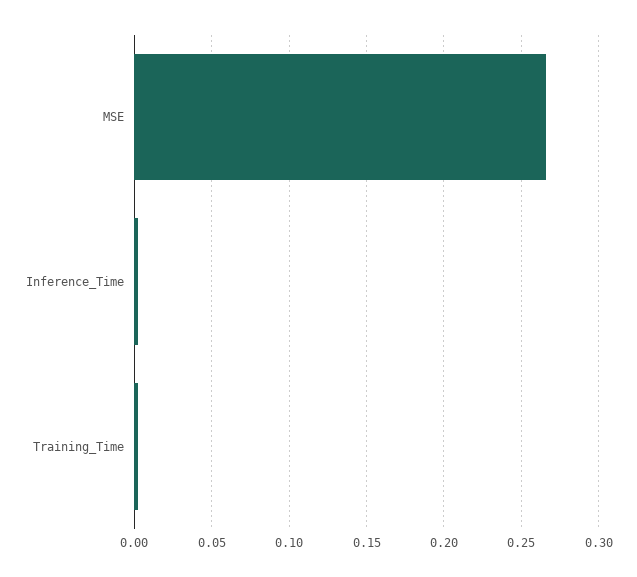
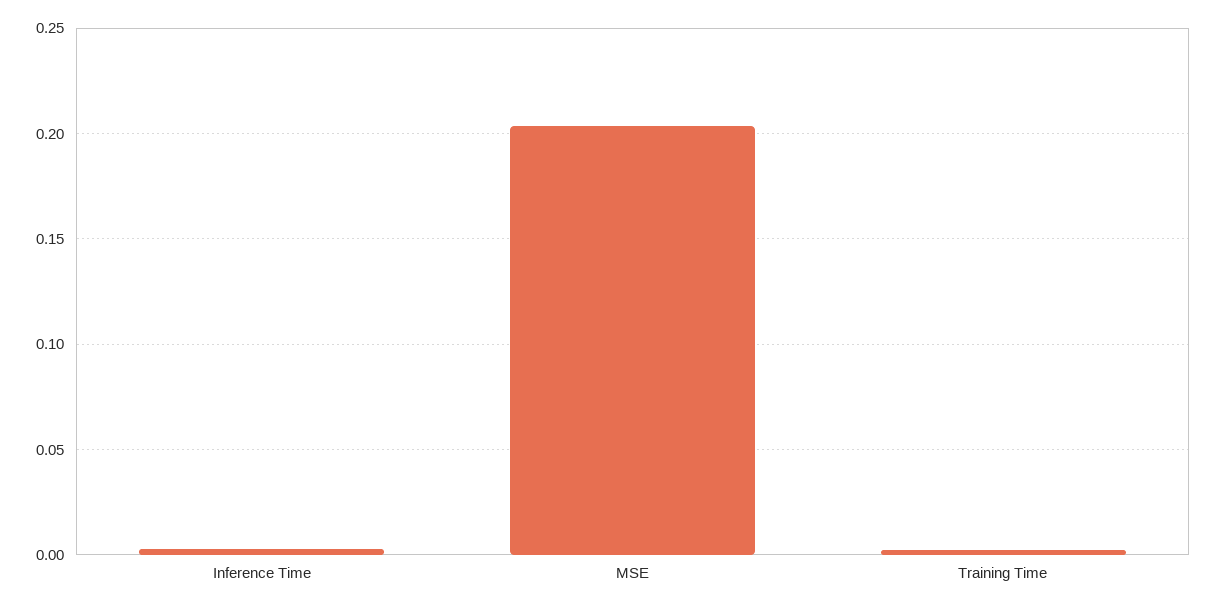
MSE: 0.265 -> 0.205

